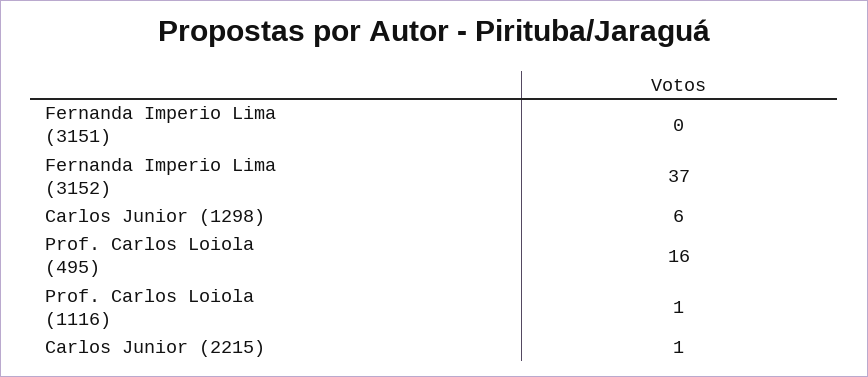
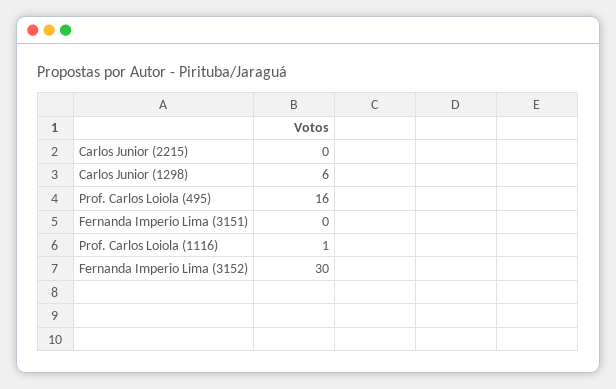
Fernanda Imperio Lima (3152): 37 -> 30
Carlos Junior (2215): 1 -> 0

